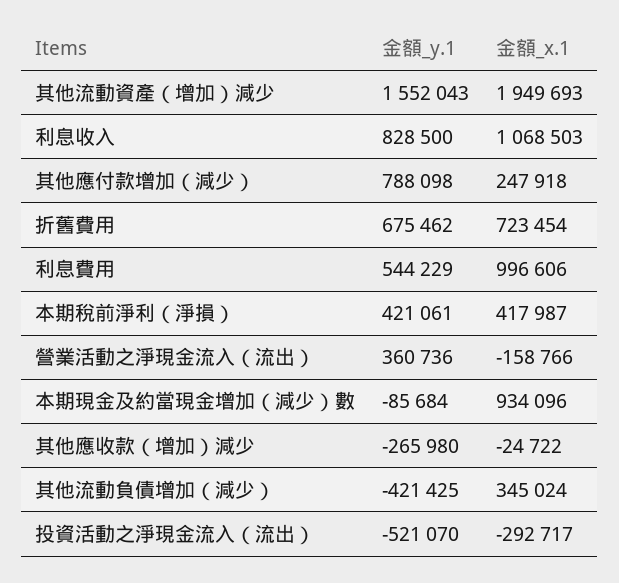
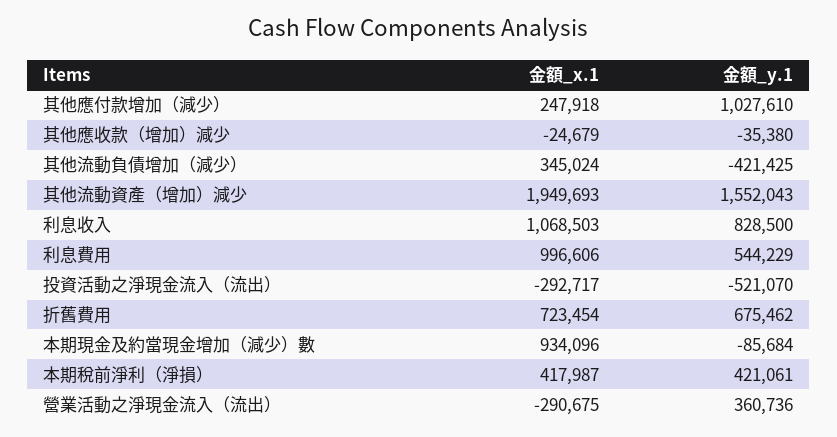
金額_y.1, 其他應付款增加（減少）: 788098 -> 1027610
金額_x.1, 營業活動之淨現金流入（流出）: -158766 -> -290675
金額_y.1, 其他應收款（增加）減少: -265980 -> -35380
金額_x.1, 其他應收款（增加）減少: -24722 -> -24679

